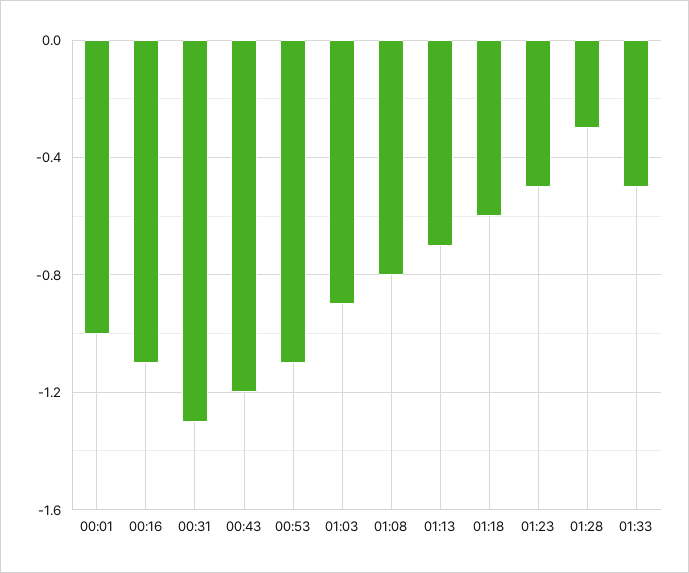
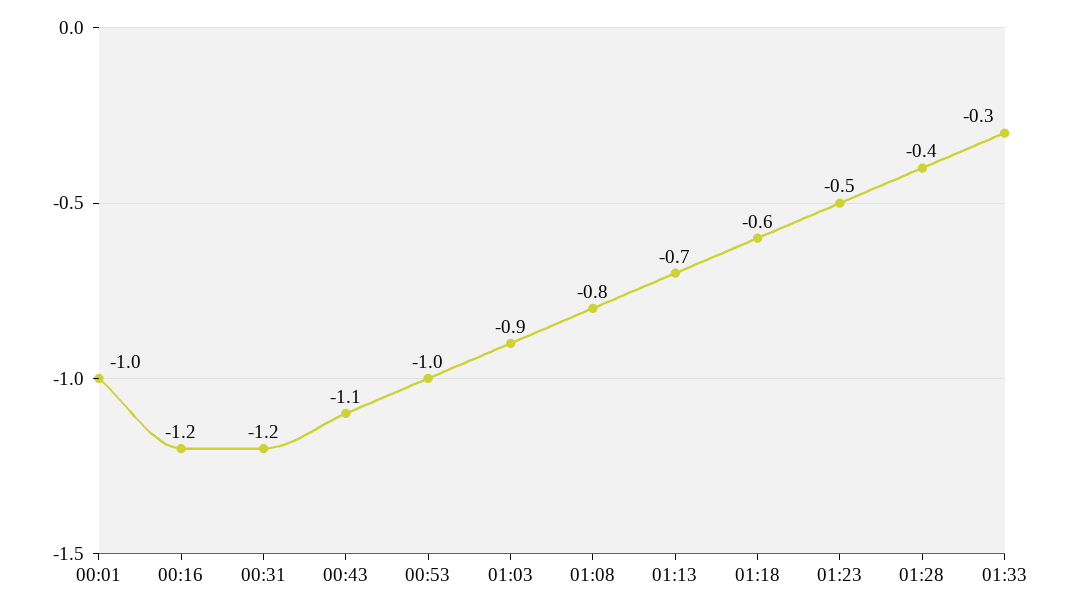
00:16: -1.1 -> -1.2
00:31: -1.3 -> -1.2
00:43: -1.2 -> -1.1
00:53: -1.1 -> -1
01:28: -0.3 -> -0.4
01:33: -0.5 -> -0.3

